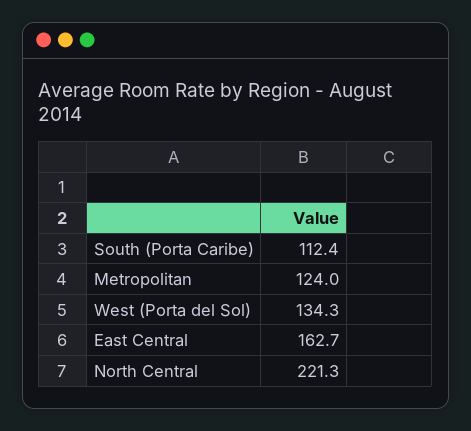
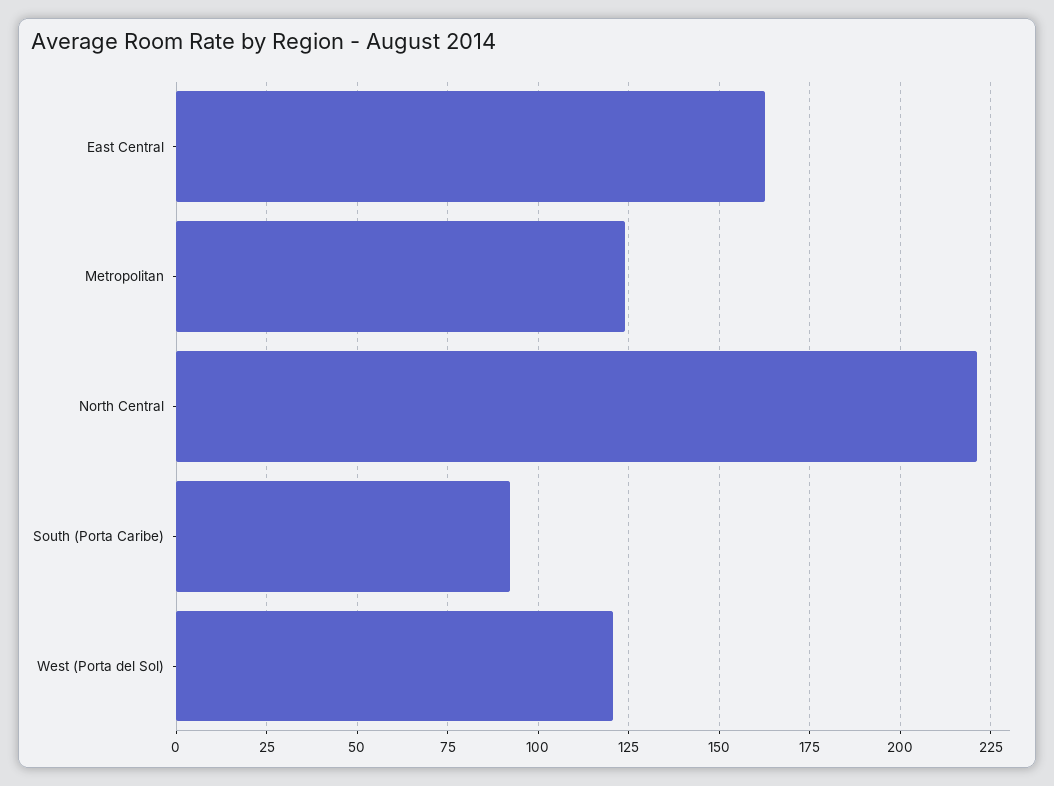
South (Porta Caribe): 112.4 -> 92.5
West (Porta del Sol): 134.3 -> 120

